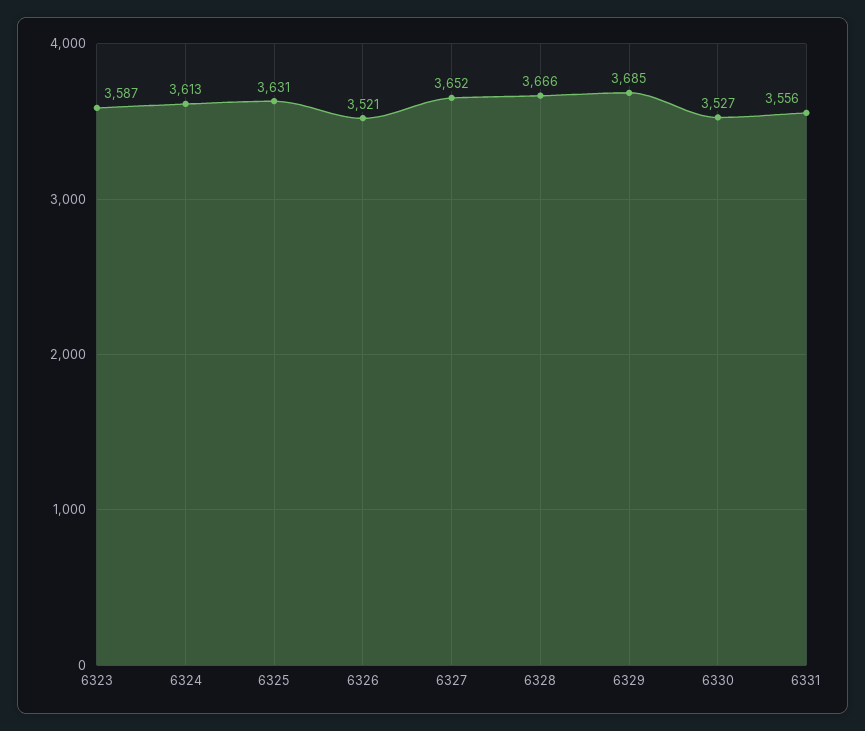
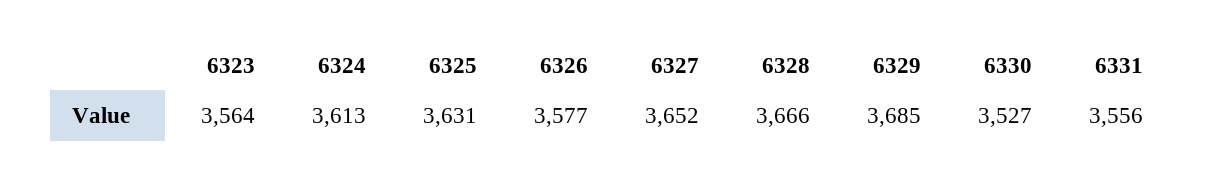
6323: 3587 -> 3564
6326: 3521 -> 3577

